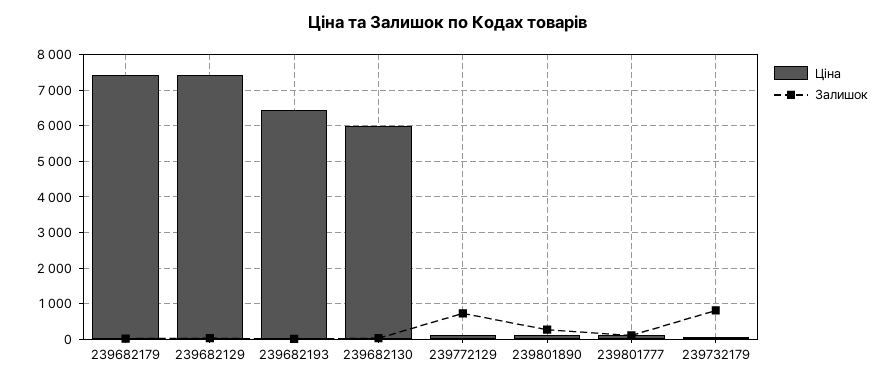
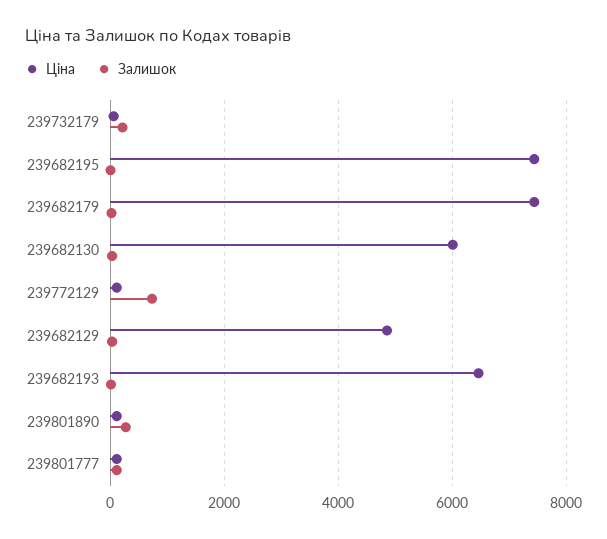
Ціна, 239682129: 7400 -> 4800
Залишок, 239732179: 800 -> 200
Ціна, 239682195: none -> 7400
Залишок, 239682195: none -> 0

